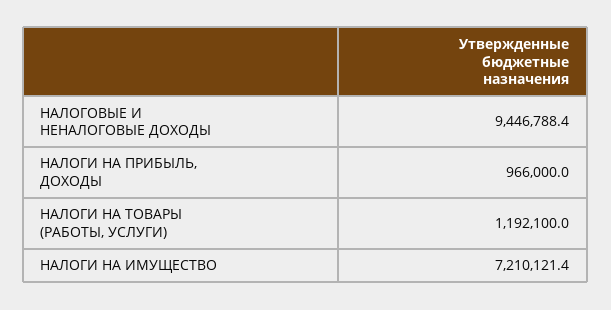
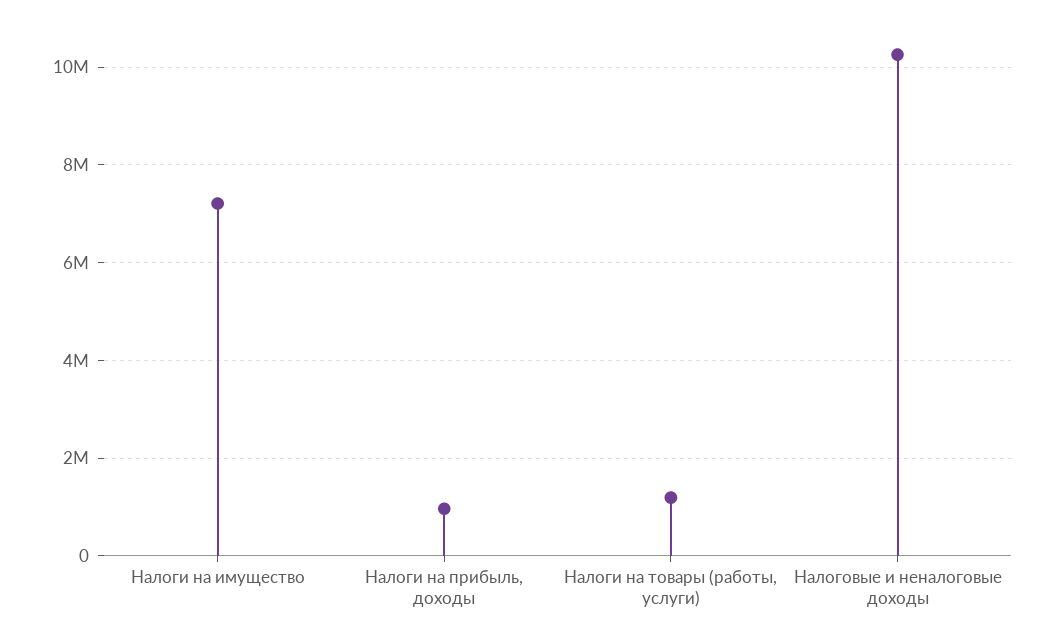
НАЛОГОВЫЕ И НЕНАЛОГОВЫЕ ДОХОДЫ: 9446788.4 -> 10200000

